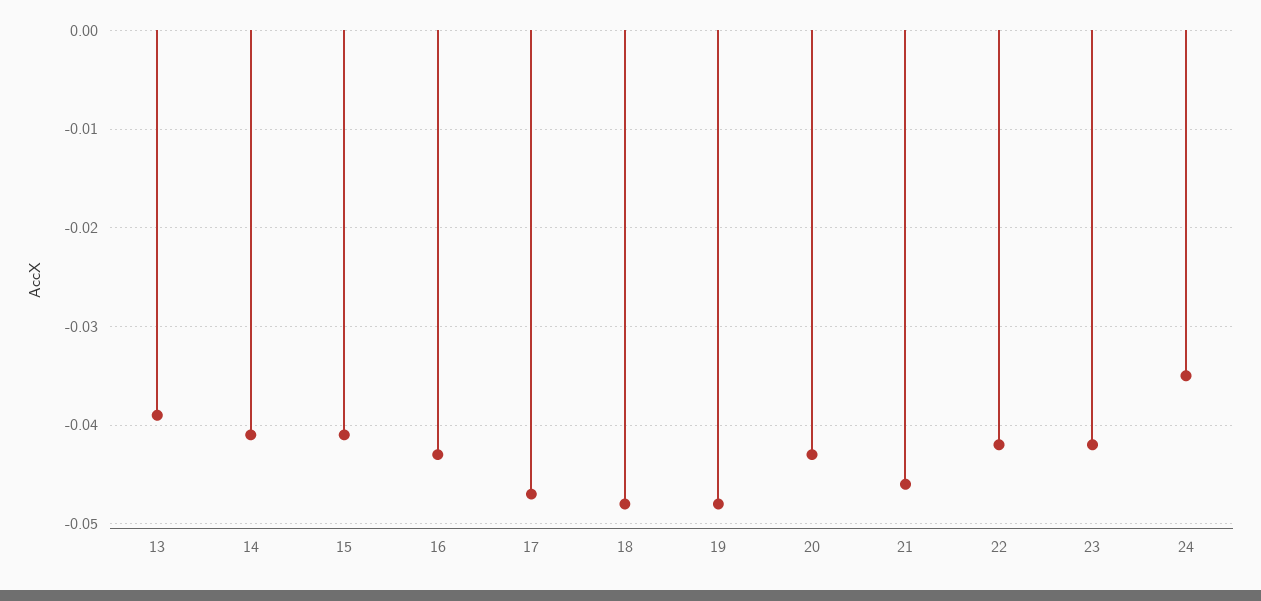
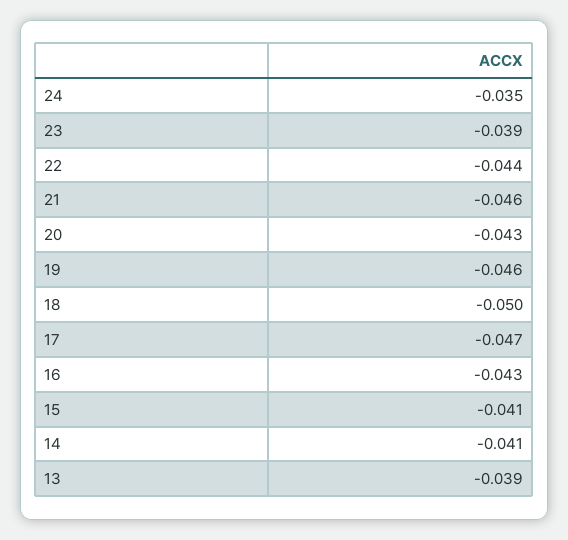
18: -0.048 -> -0.05
19: -0.048 -> -0.046
22: -0.042 -> -0.044
23: -0.042 -> -0.039

